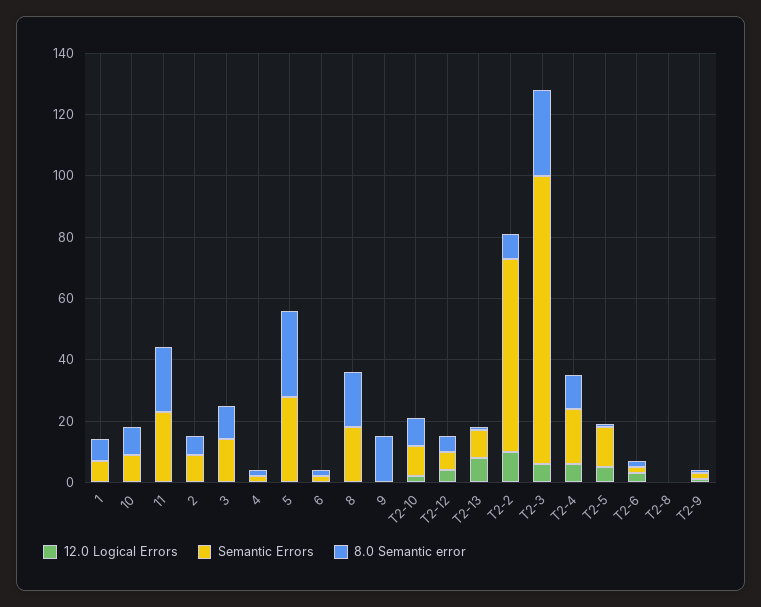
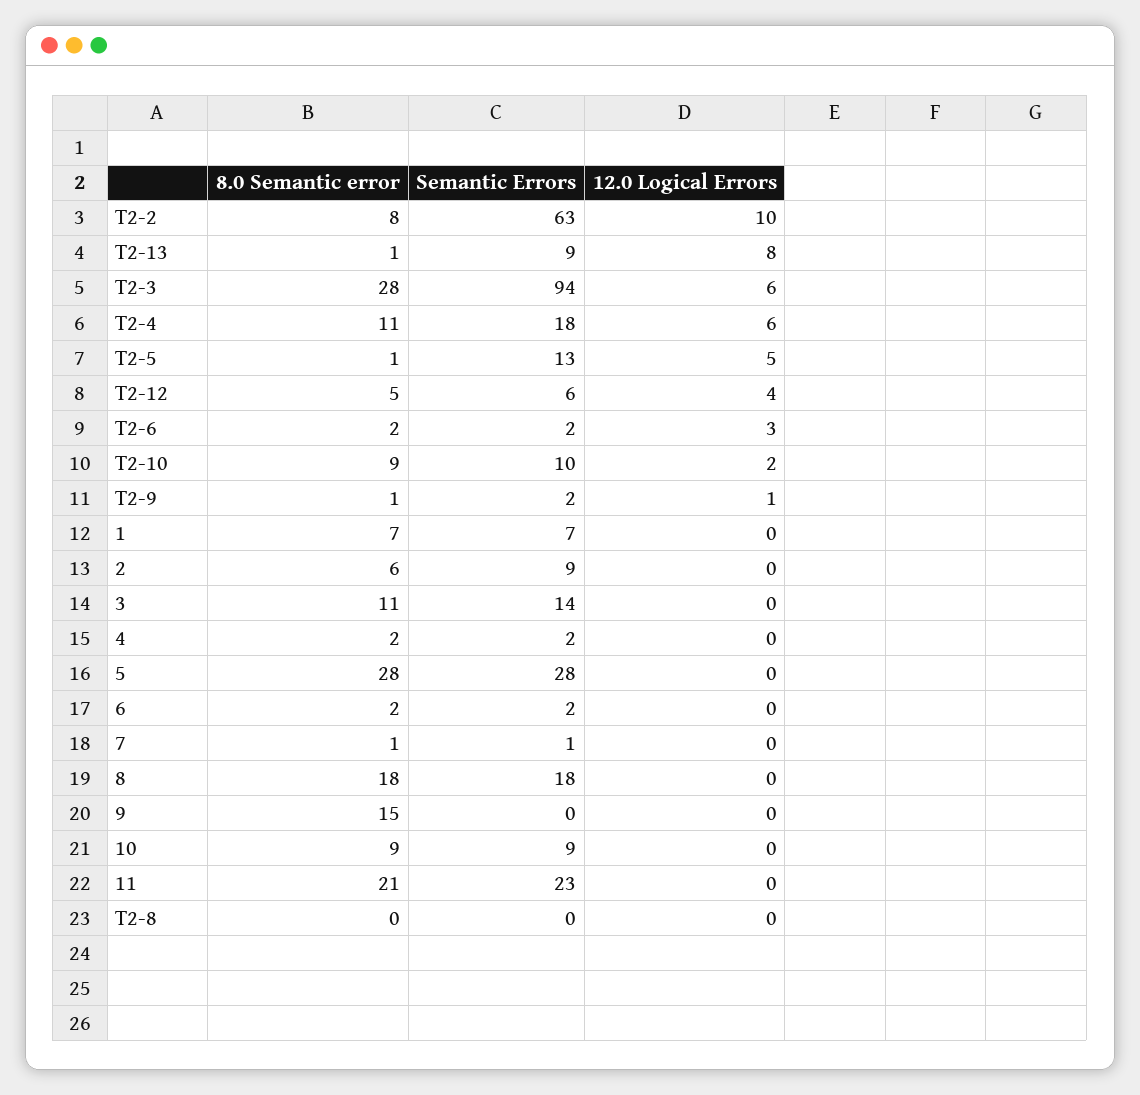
8.0 Semantic error, 7: none -> 1
Semantic Errors, 7: none -> 1
12.0 Logical Errors, 7: none -> 0

